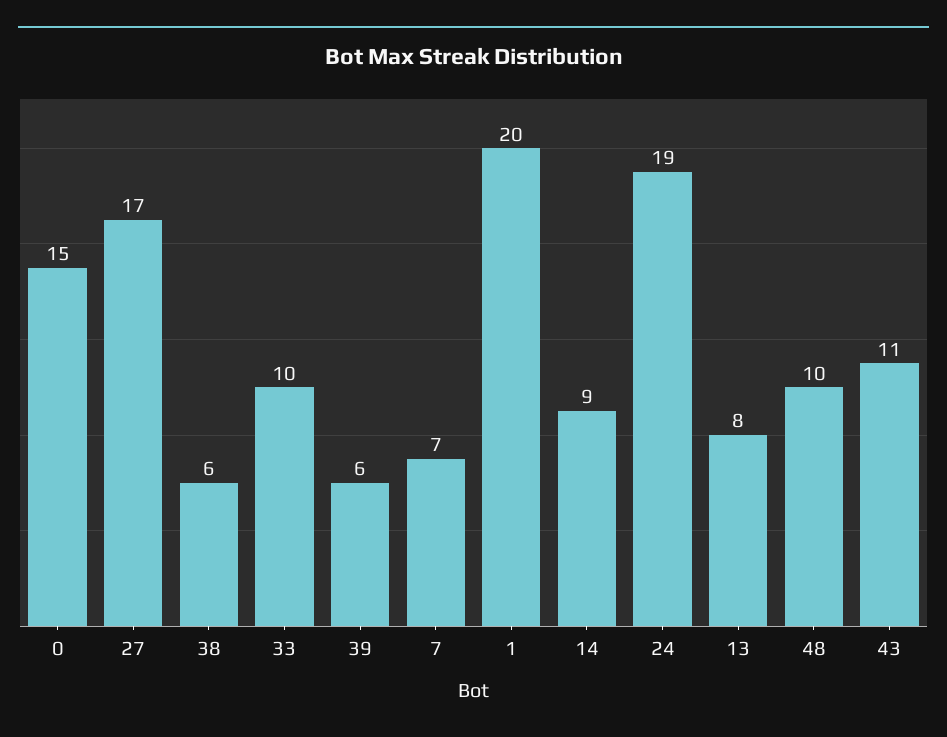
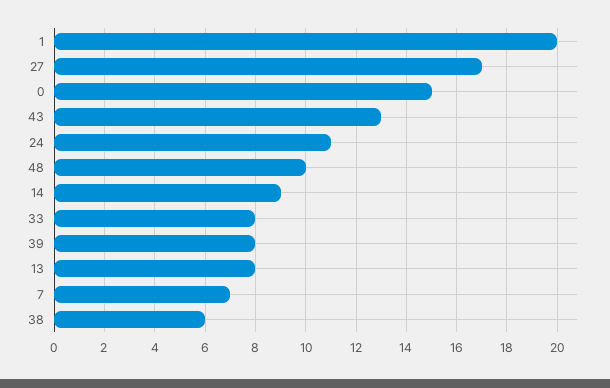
33: 10 -> 8
39: 6 -> 8
24: 19 -> 11
43: 11 -> 13

